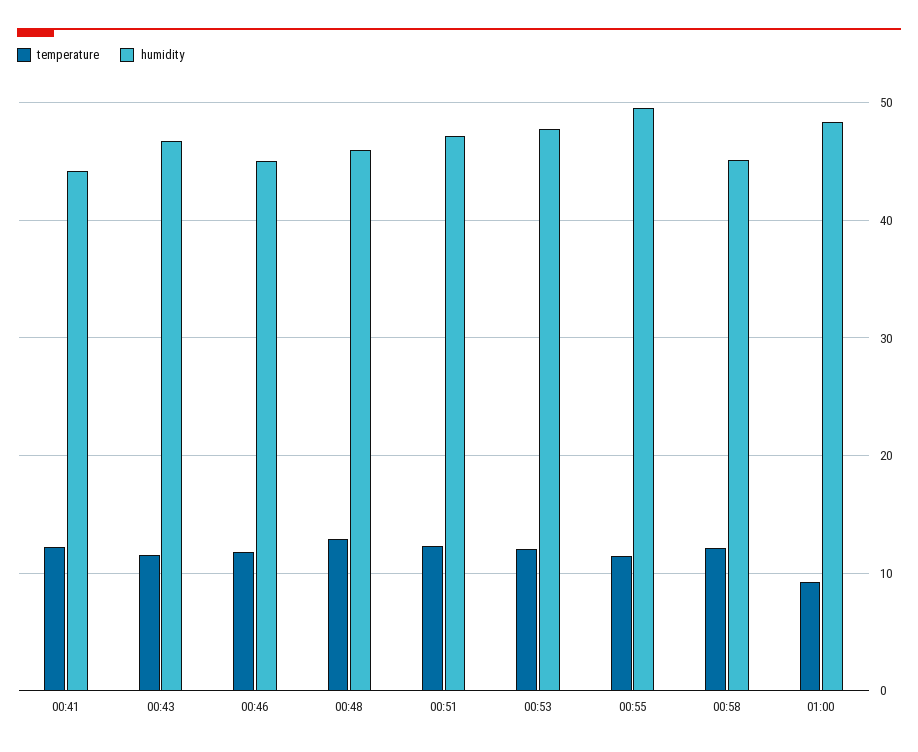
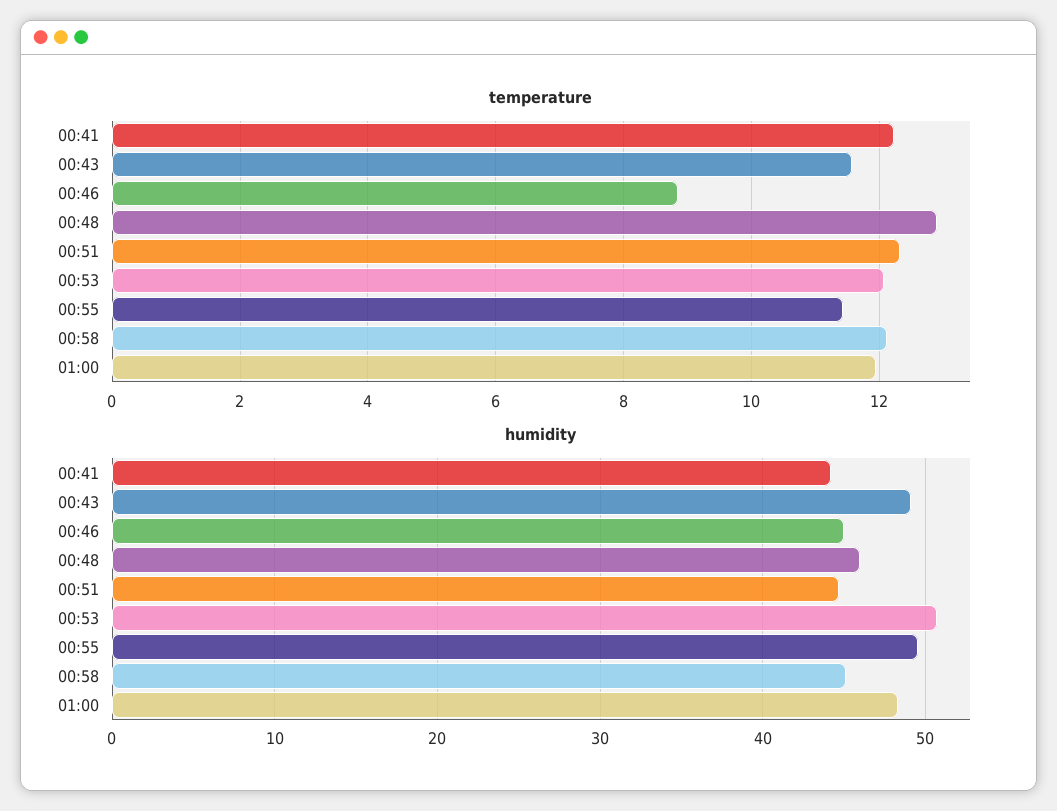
humidity, 00:43: 47 -> 49
temperature, 00:46: 12 -> 8.8
humidity, 00:51: 47 -> 45
humidity, 00:53: 48 -> 51
temperature, 01:00: 9 -> 12

